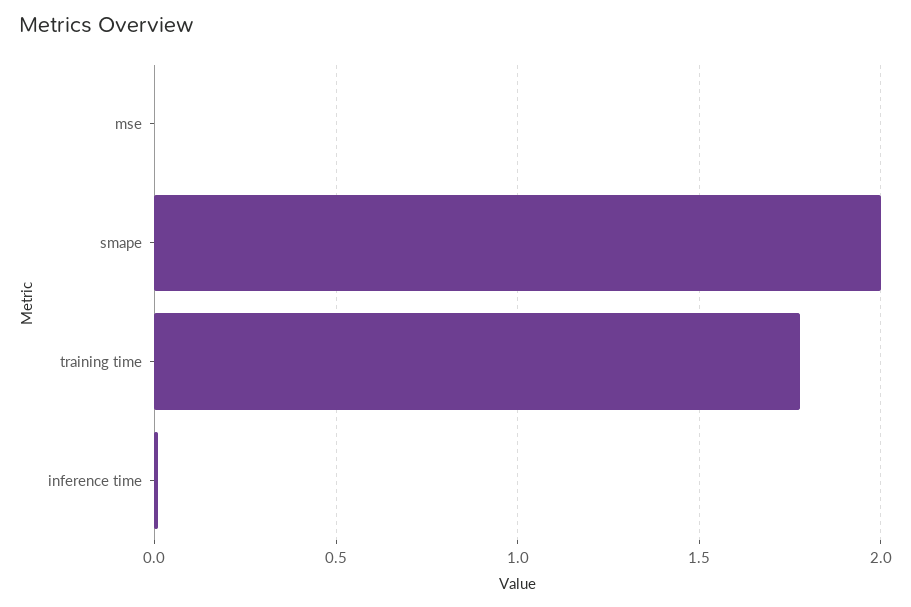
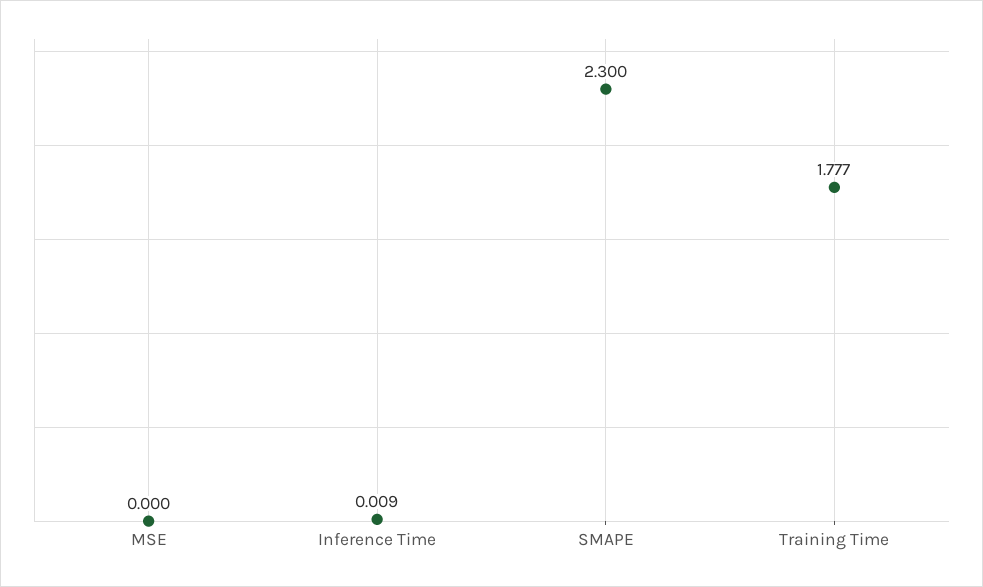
smape: 2 -> 2.3

